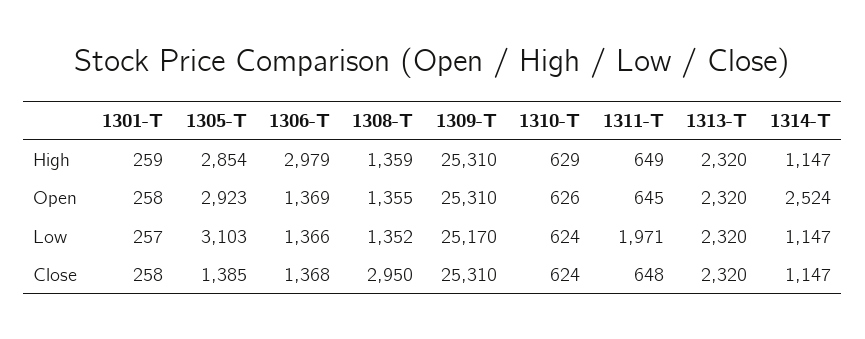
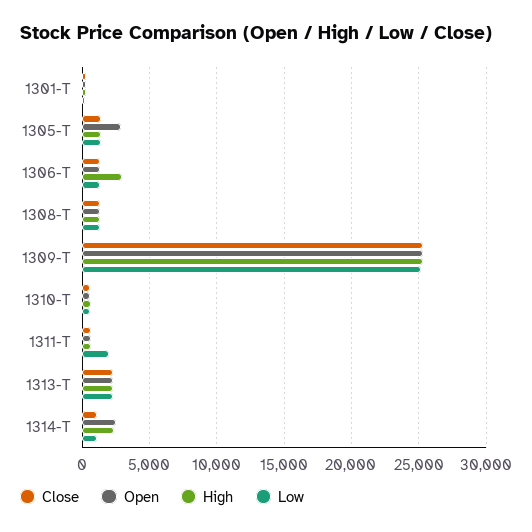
High, 1305-T: 2854 -> 1500
High, 1314-T: 1147 -> 2500
Low, 1305-T: 3103 -> 1500
Close, 1308-T: 2950 -> 1500

